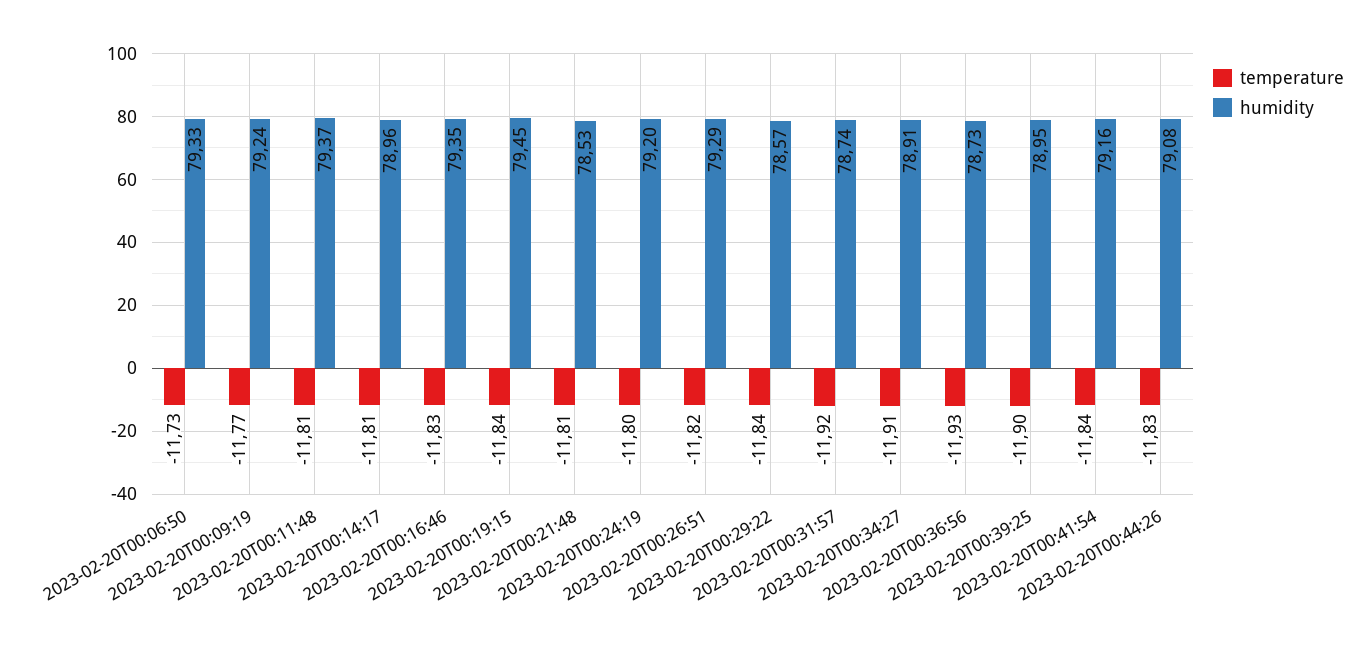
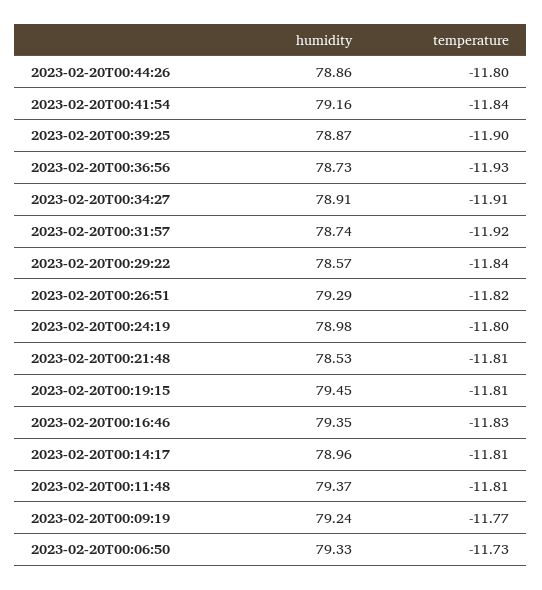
temperature, 2023-02-20T00:19:15: -11.84 -> -11.81
humidity, 2023-02-20T00:24:19: 79.2 -> 78.98
humidity, 2023-02-20T00:39:25: 78.95 -> 78.87
temperature, 2023-02-20T00:44:26: -11.83 -> -11.8
humidity, 2023-02-20T00:44:26: 79.08 -> 78.86

